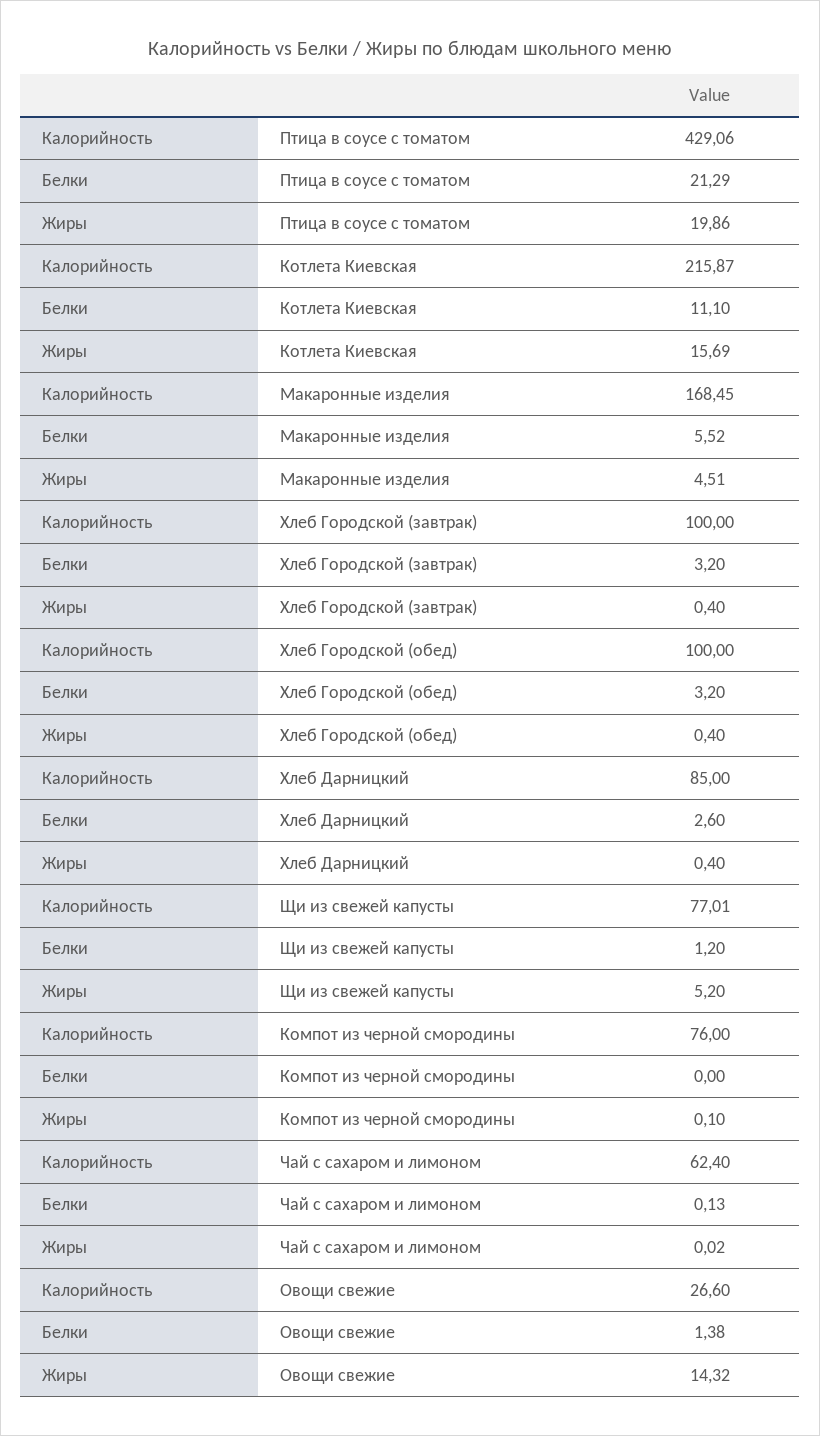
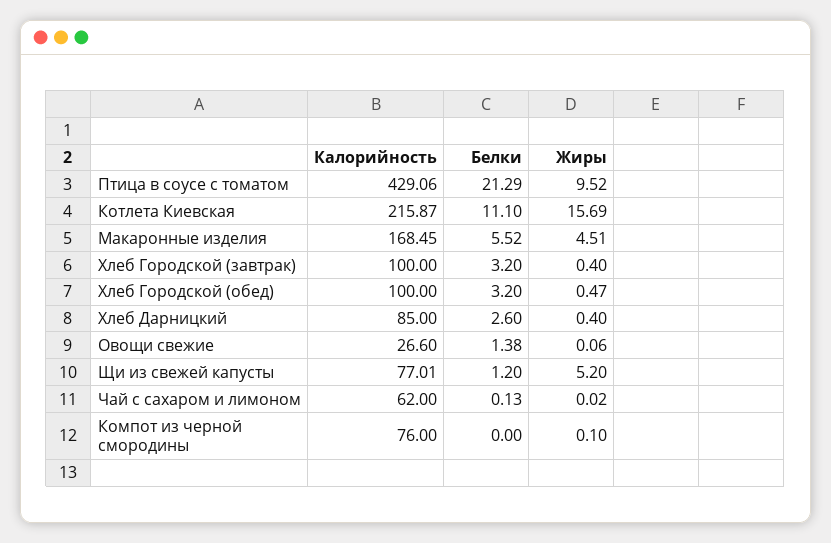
Жиры, Птица в соусе с томатом: 19.86 -> 9.52
Жиры, Хлеб Городской (обед): 0.4 -> 0.47
Калорийность, Чай с сахаром и лимоном: 62.4 -> 62
Жиры, Овощи свежие: 14.32 -> 0.06

